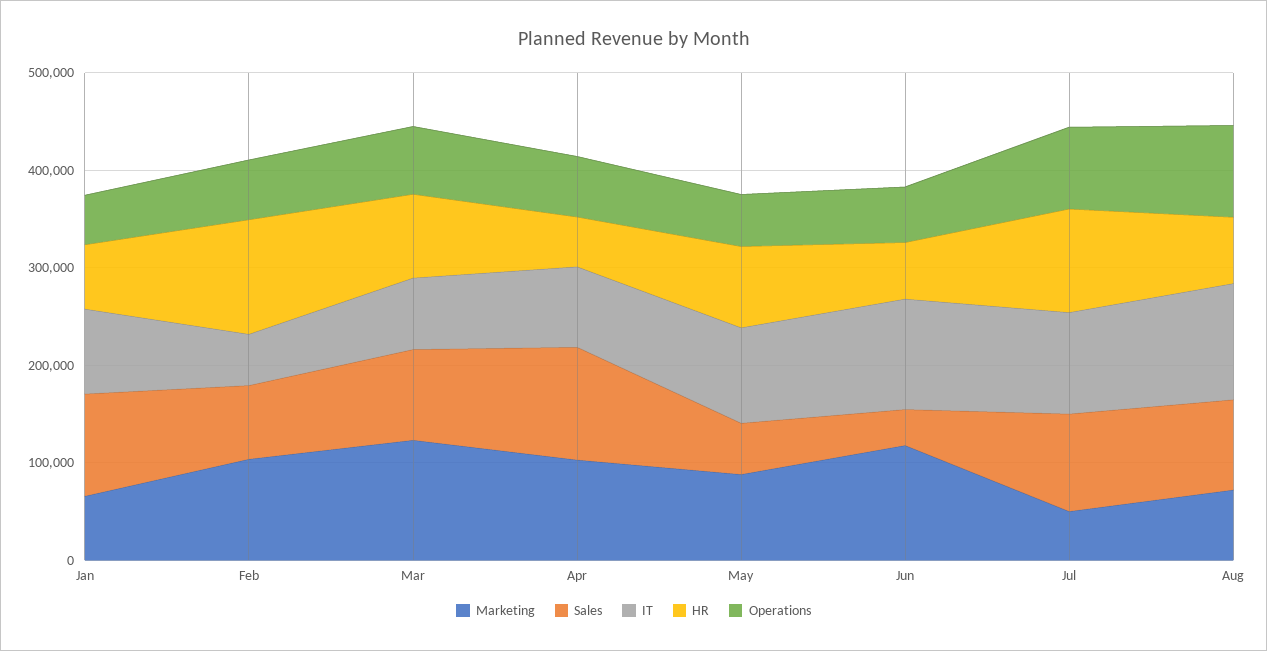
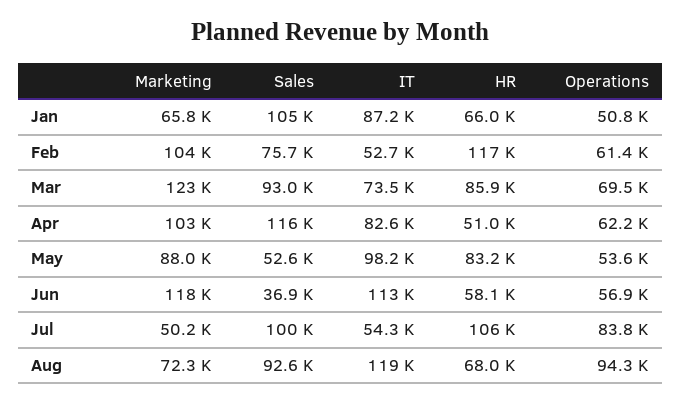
IT, Jul: 100000 -> 54300

